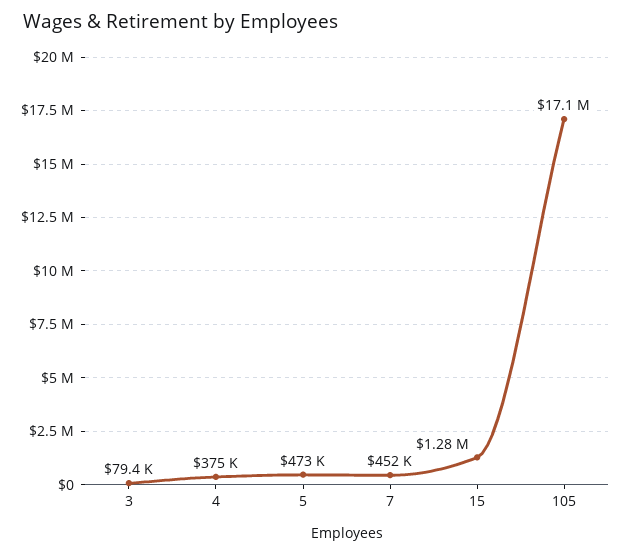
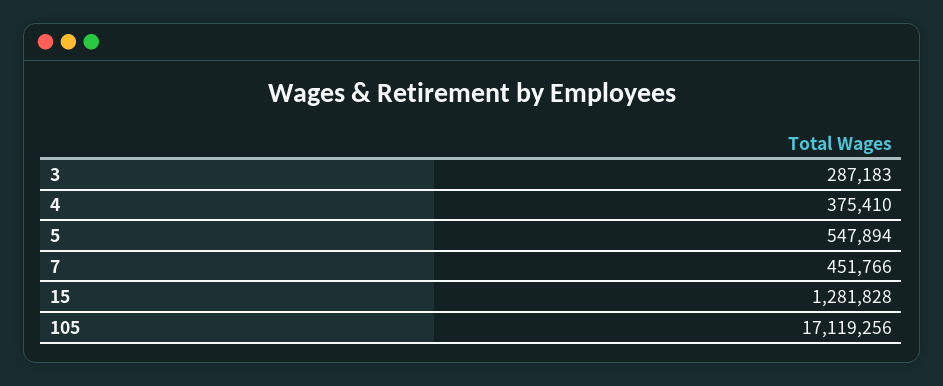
3: 79400 -> 287183
5: 473000 -> 547894

